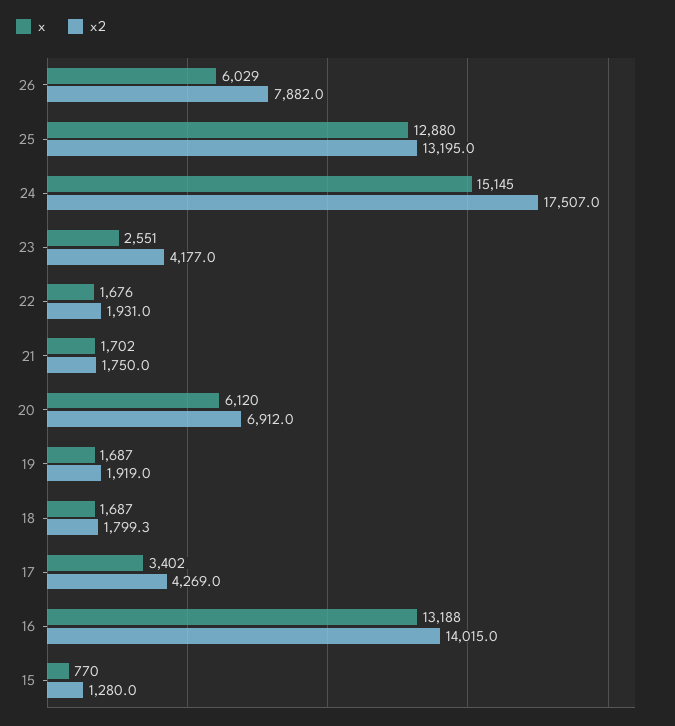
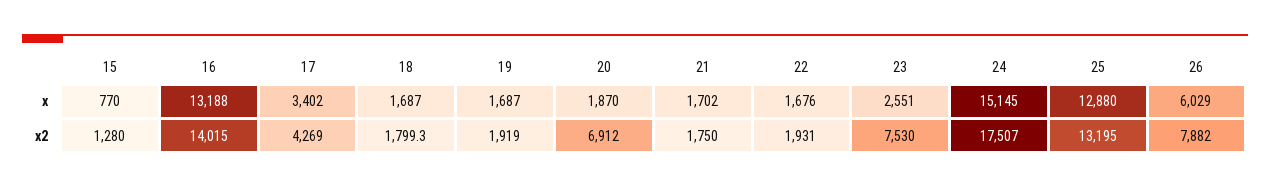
x2, 23: 4177 -> 7530
x, 20: 6120 -> 1870

